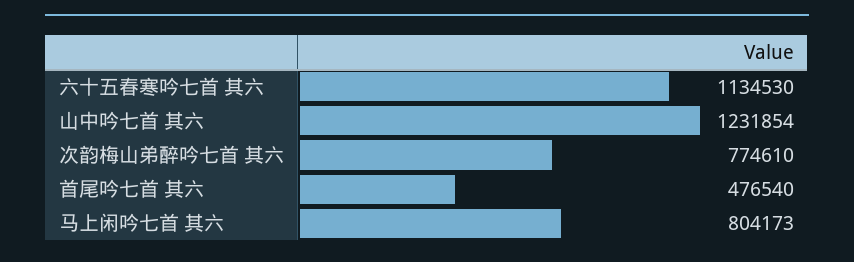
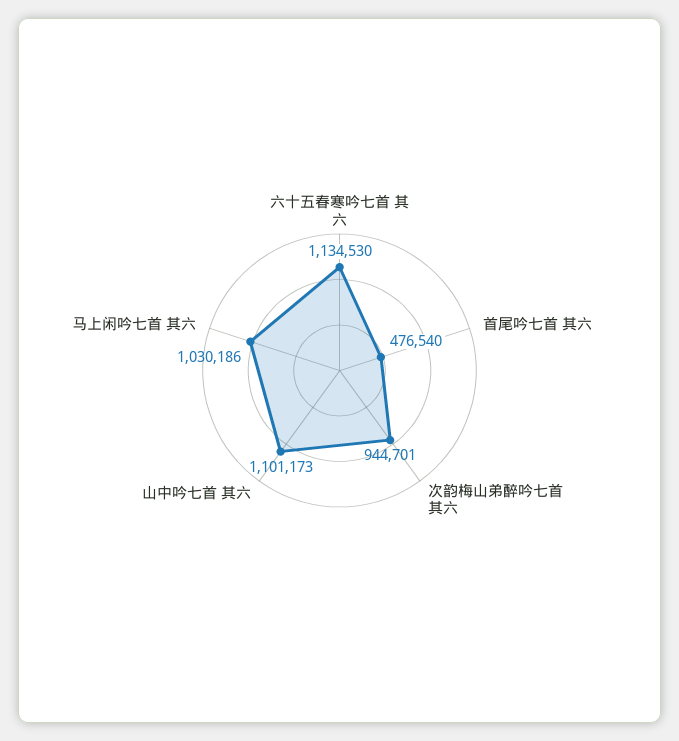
山中吟七首 其六: 1231854 -> 1101173
次韵梅山弟醉吟七首 其六: 774610 -> 944701
马上闲吟七首 其六: 804173 -> 1030186

